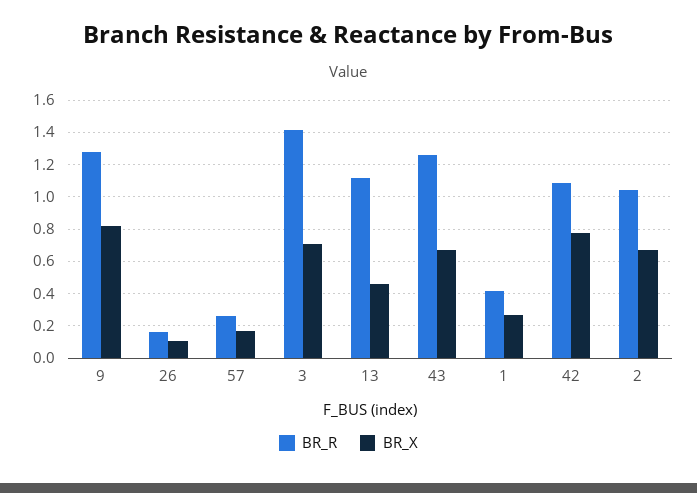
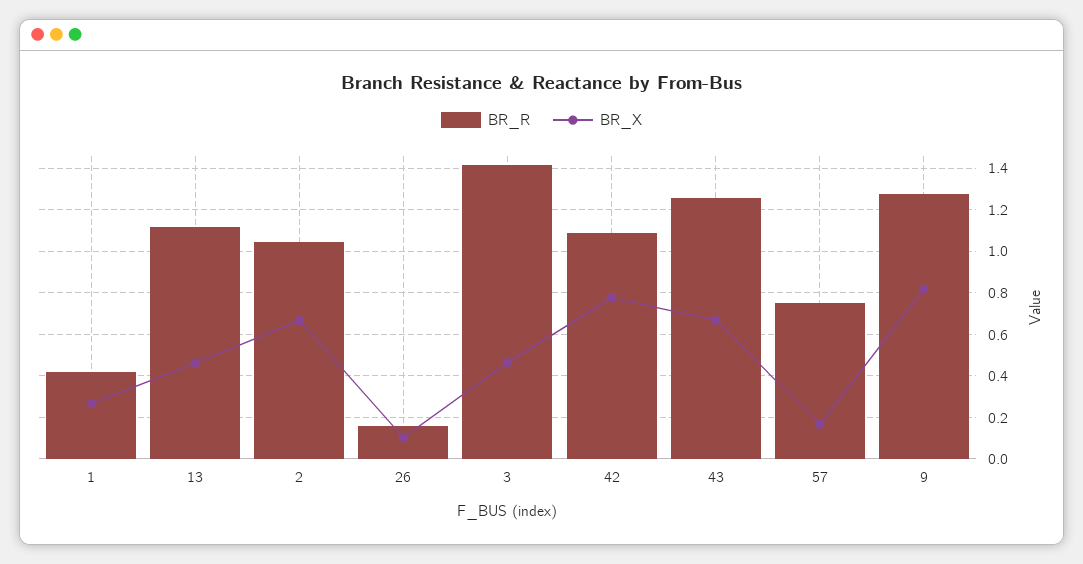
BR_R, 57: 0.25 -> 0.75
BR_X, 3: 0.7 -> 0.45

